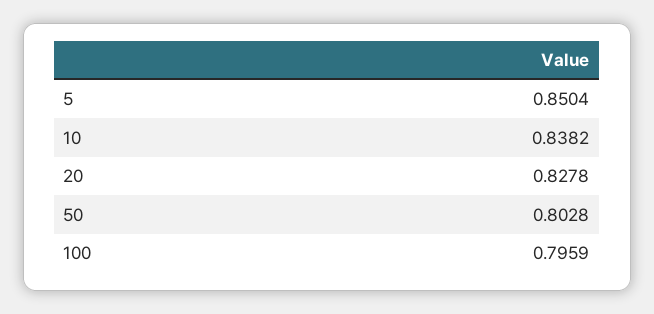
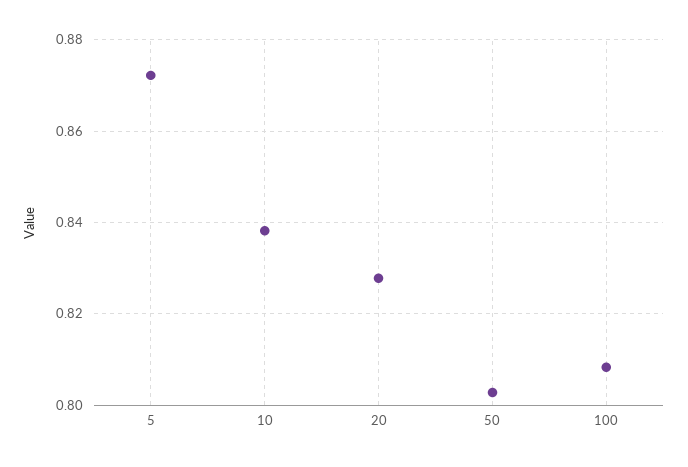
5: 0.8504 -> 0.872
100: 0.7959 -> 0.808

